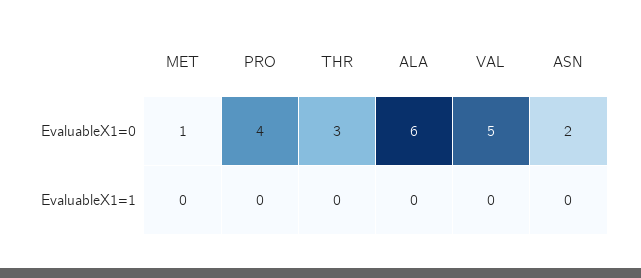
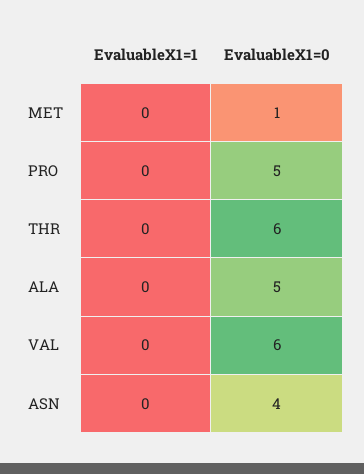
PRO, EvaluableX1=0: 4 -> 5
THR, EvaluableX1=0: 3 -> 6
ALA, EvaluableX1=0: 6 -> 5
VAL, EvaluableX1=0: 5 -> 6
ASN, EvaluableX1=0: 2 -> 4

